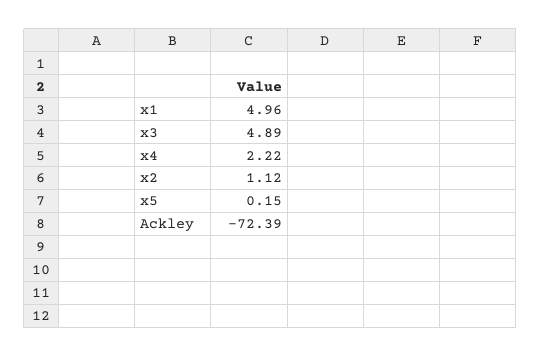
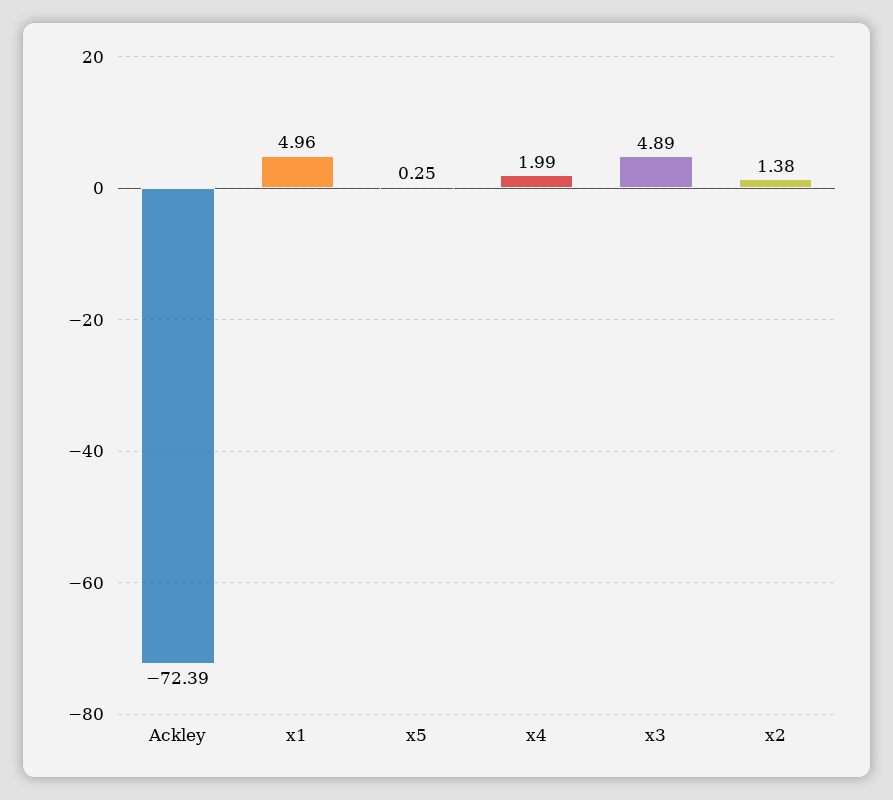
x4: 2.22 -> 1.99
x2: 1.12 -> 1.38
x5: 0.15 -> 0.25

